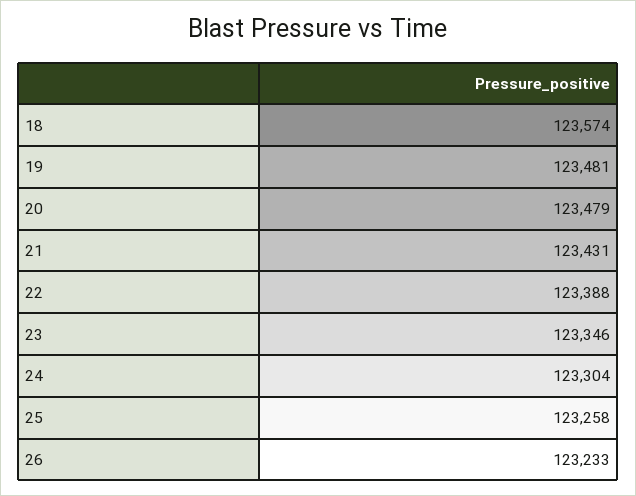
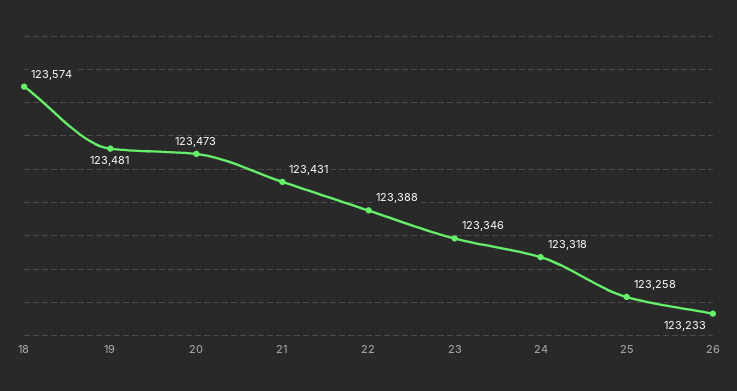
20: 123479 -> 123473
24: 123304 -> 123318

